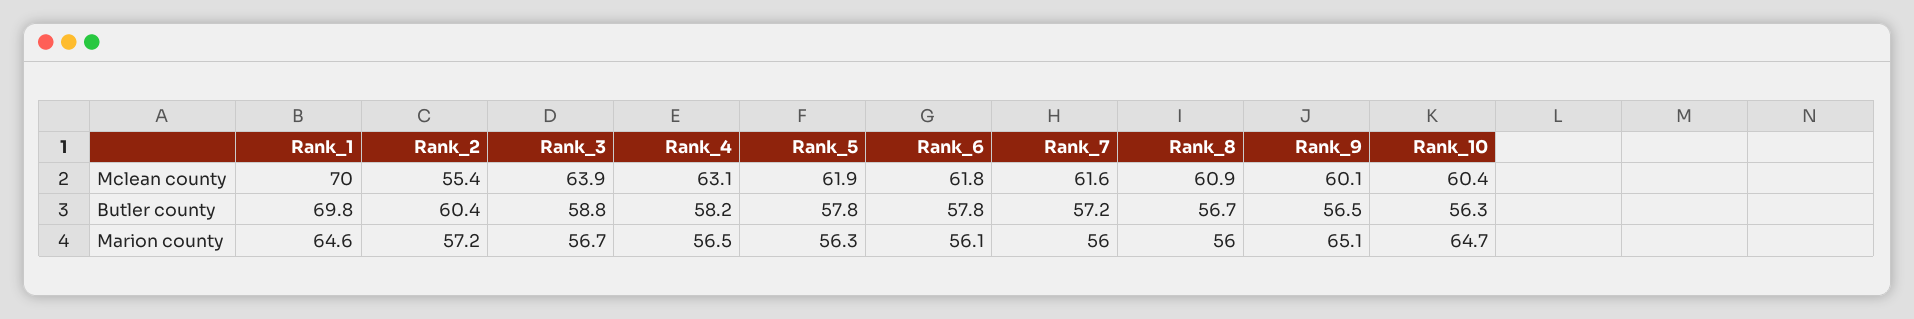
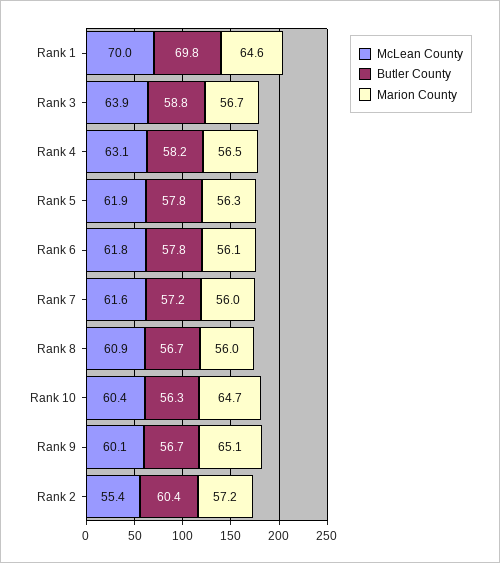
Butler county, Rank_9: 56.5 -> 56.7

